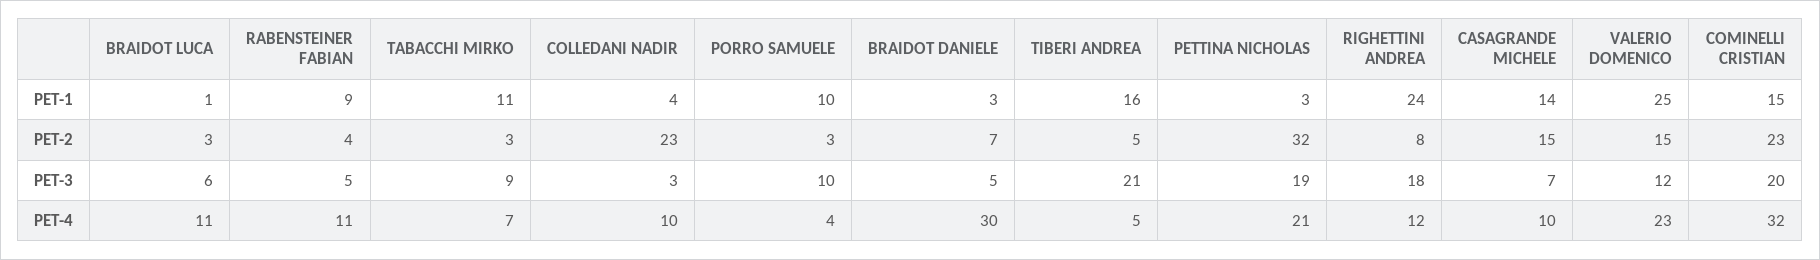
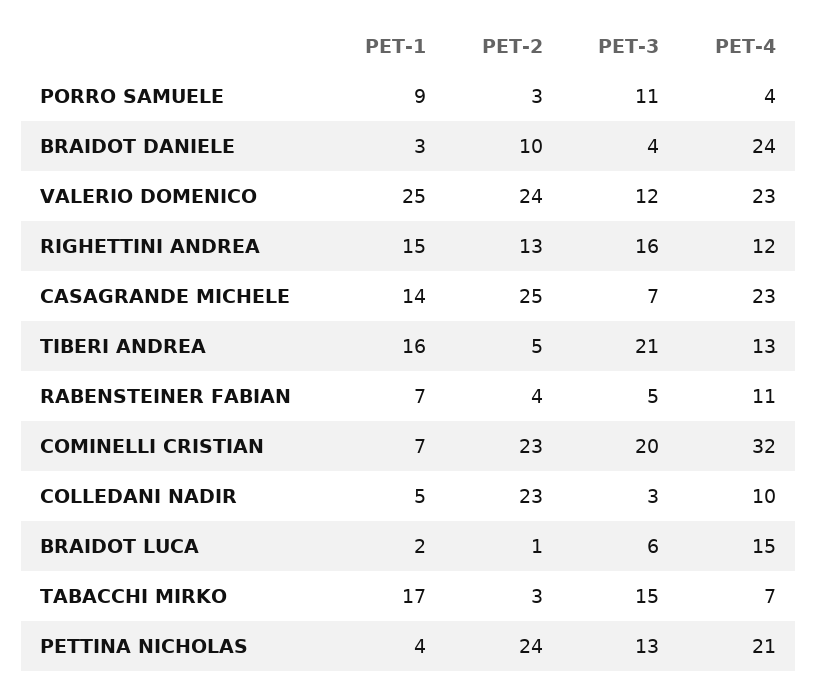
BRAIDOT LUCA, PET-1: 1 -> 2
RABENSTEINER FABIAN, PET-1: 9 -> 7
TABACCHI MIRKO, PET-1: 11 -> 17
COLLEDANI NADIR, PET-1: 4 -> 5
PORRO SAMUELE, PET-1: 10 -> 9
PETTINA NICHOLAS, PET-1: 3 -> 4
RIGHETTINI ANDREA, PET-1: 24 -> 15
COMINELLI CRISTIAN, PET-1: 15 -> 7
BRAIDOT LUCA, PET-2: 3 -> 1
BRAIDOT DANIELE, PET-2: 7 -> 10
PETTINA NICHOLAS, PET-2: 32 -> 24
RIGHETTINI ANDREA, PET-2: 8 -> 13
CASAGRANDE MICHELE, PET-2: 15 -> 25
VALERIO DOMENICO, PET-2: 15 -> 24
TABACCHI MIRKO, PET-3: 9 -> 15
PORRO SAMUELE, PET-3: 10 -> 11
BRAIDOT DANIELE, PET-3: 5 -> 4
PETTINA NICHOLAS, PET-3: 19 -> 13
RIGHETTINI ANDREA, PET-3: 18 -> 16
BRAIDOT LUCA, PET-4: 11 -> 15
BRAIDOT DANIELE, PET-4: 30 -> 24
TIBERI ANDREA, PET-4: 5 -> 13
CASAGRANDE MICHELE, PET-4: 10 -> 23

